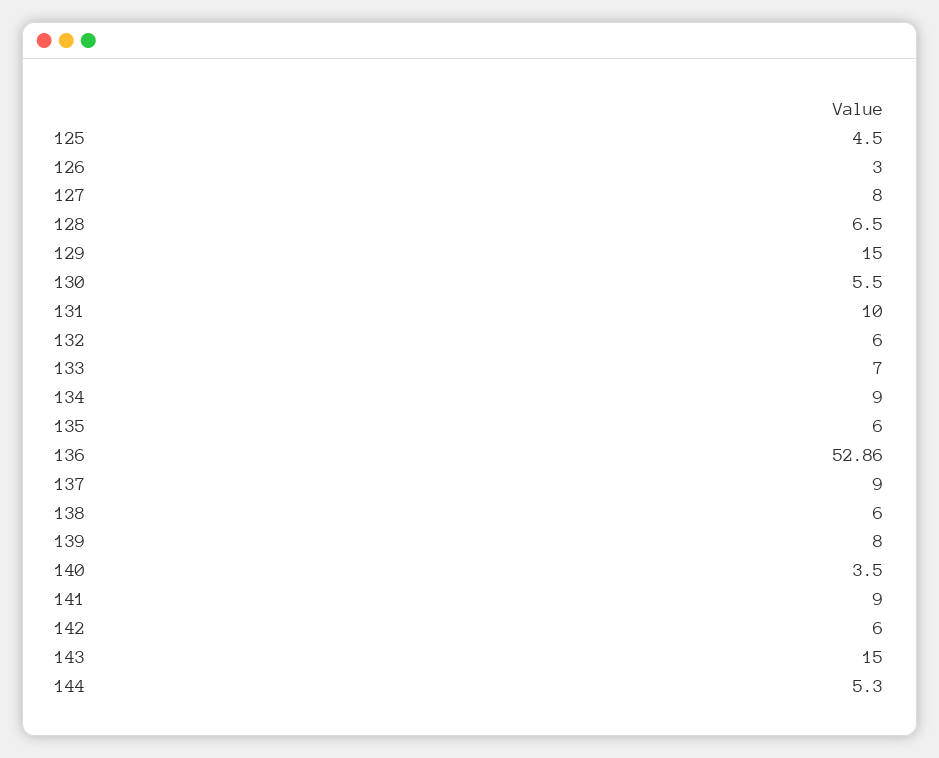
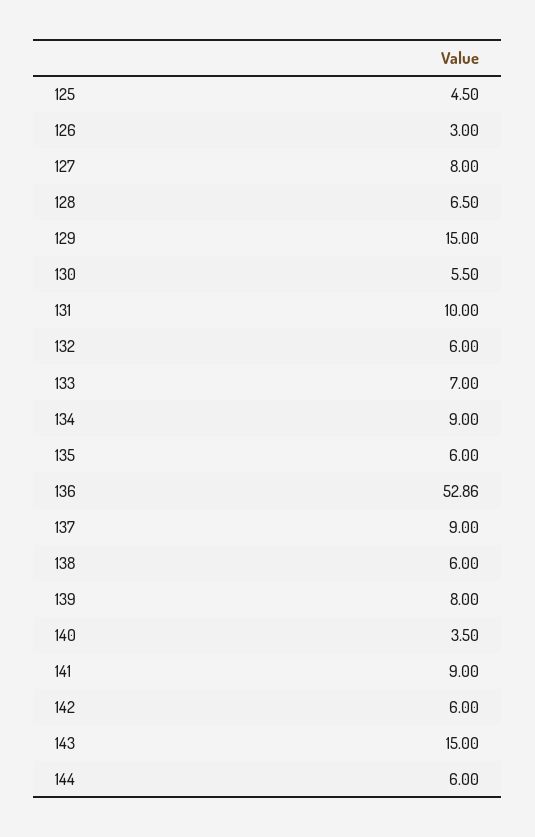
144: 5.3 -> 6

